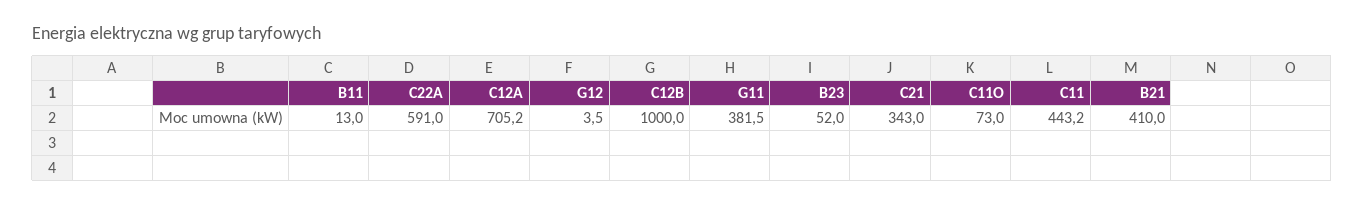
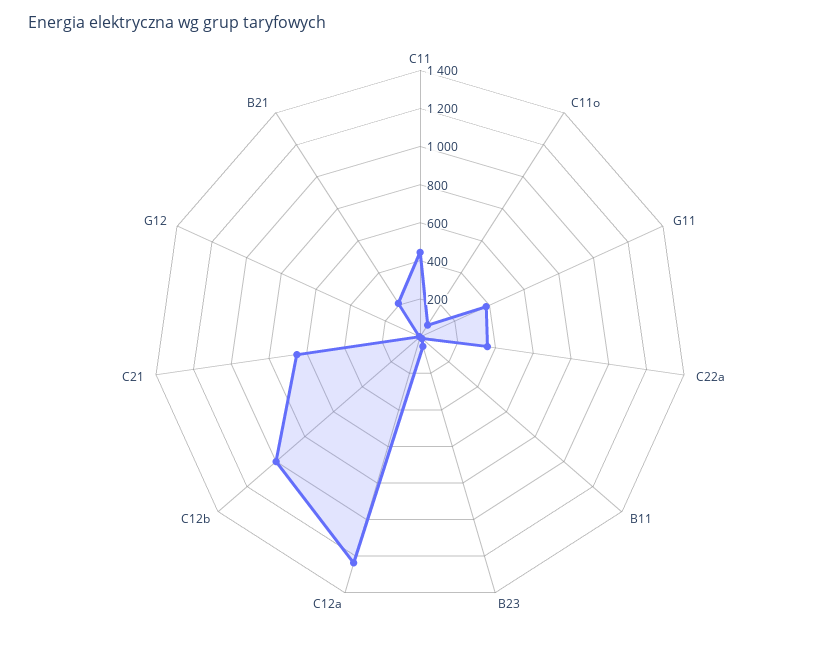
C22A: 591 -> 350
C12A: 705.2 -> 1250
C21: 343 -> 650
B21: 410 -> 200

